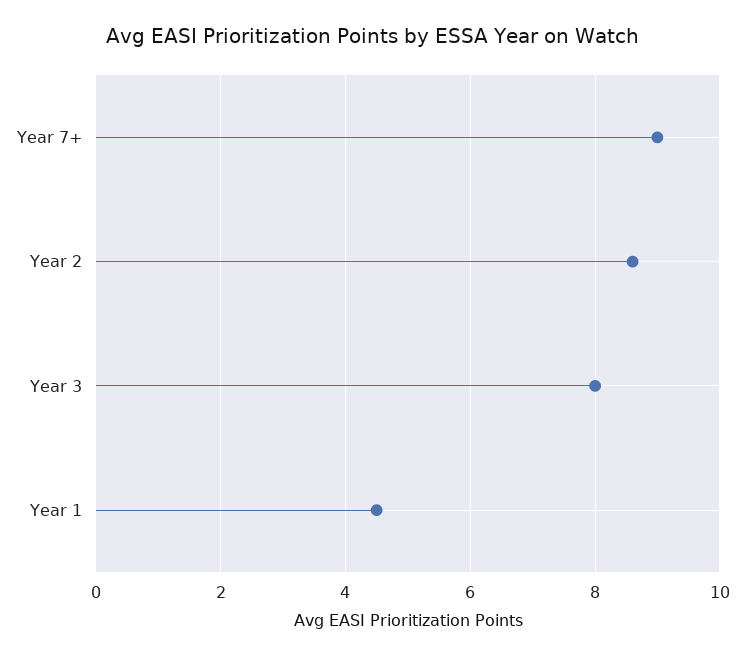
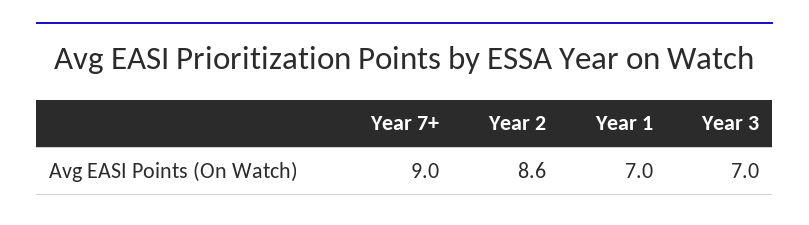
Year 3: 8 -> 7
Year 1: 4.5 -> 7

